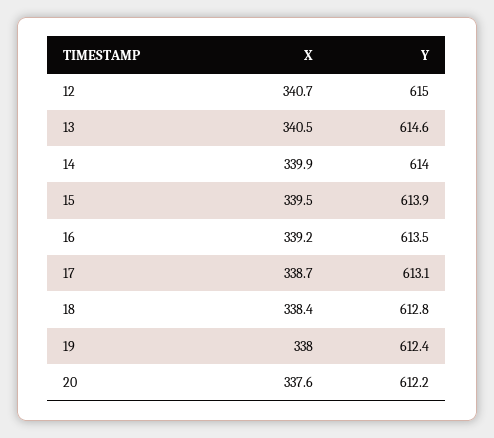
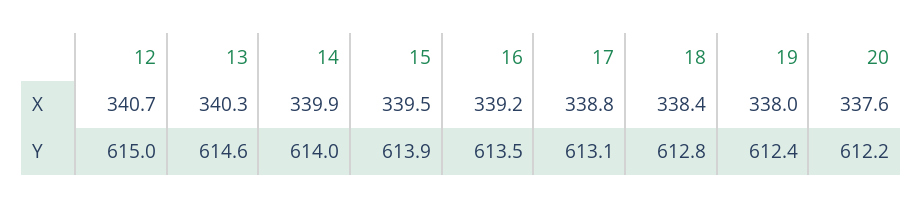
X, 13: 340.5 -> 340.3
X, 17: 338.7 -> 338.8

